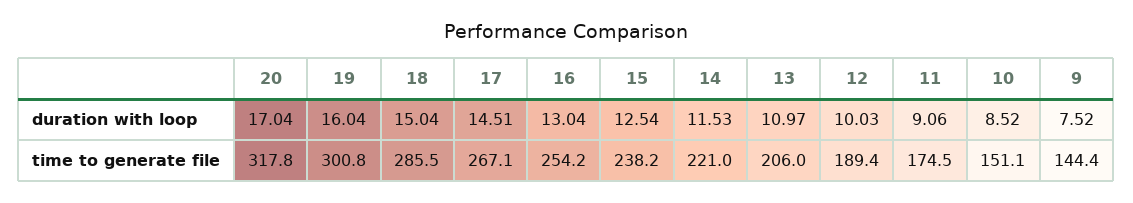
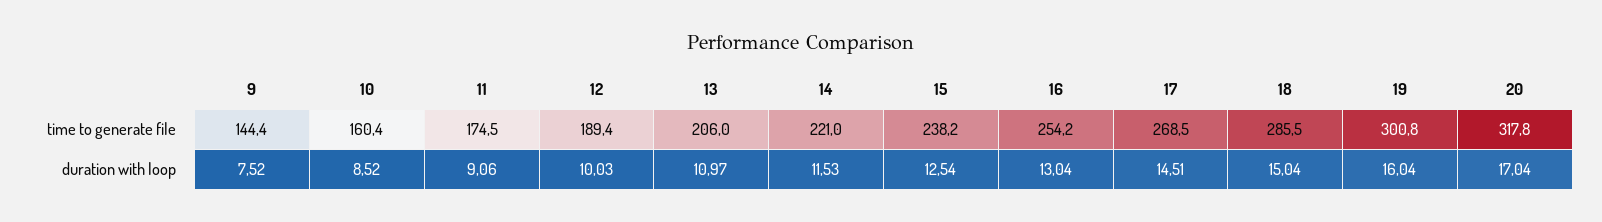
17, time to generate file: 267.1 -> 268.5
10, time to generate file: 151.1 -> 160.4

